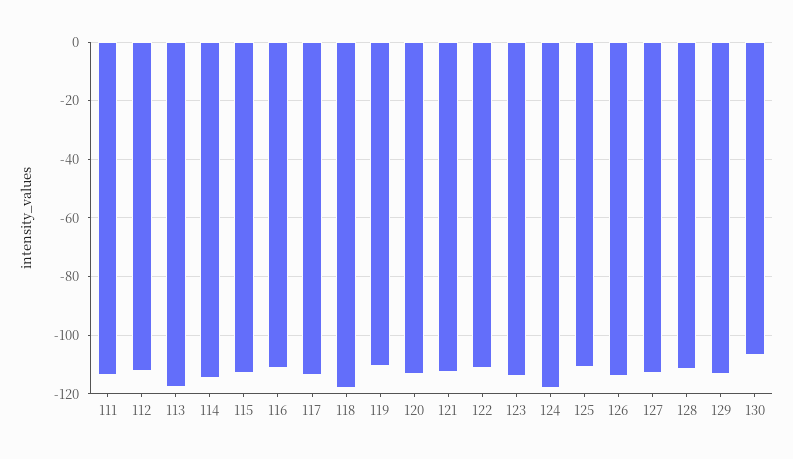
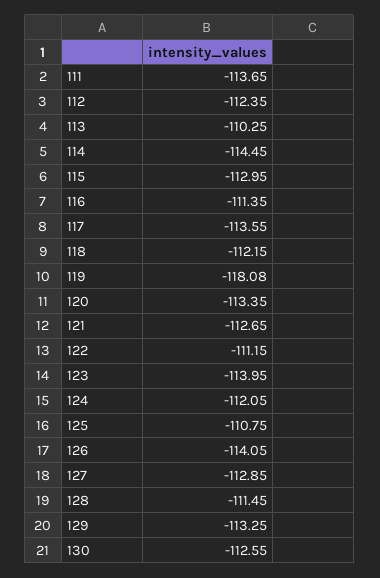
113: -117.5 -> -110.25
118: -117.5 -> -112.15
119: -110 -> -118.08
124: -117.5 -> -112.05
130: -107.5 -> -112.55

